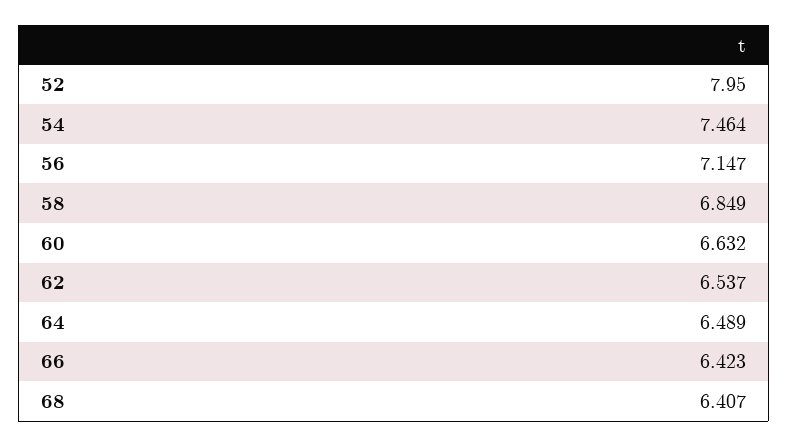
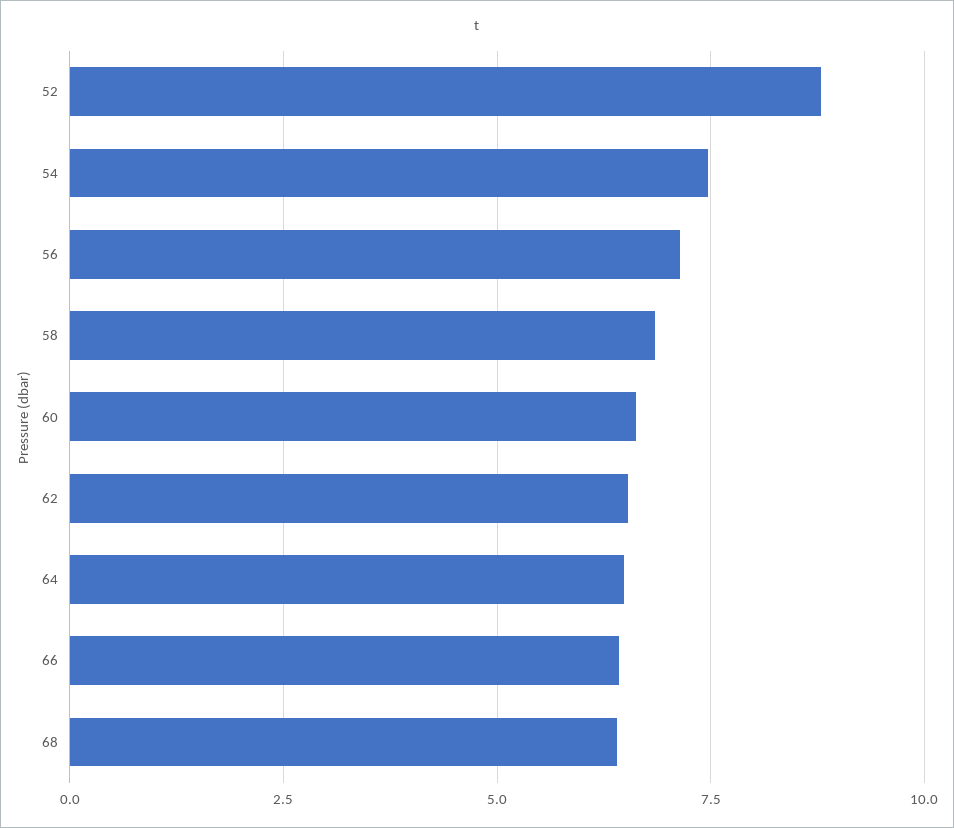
52: 7.95 -> 8.75

